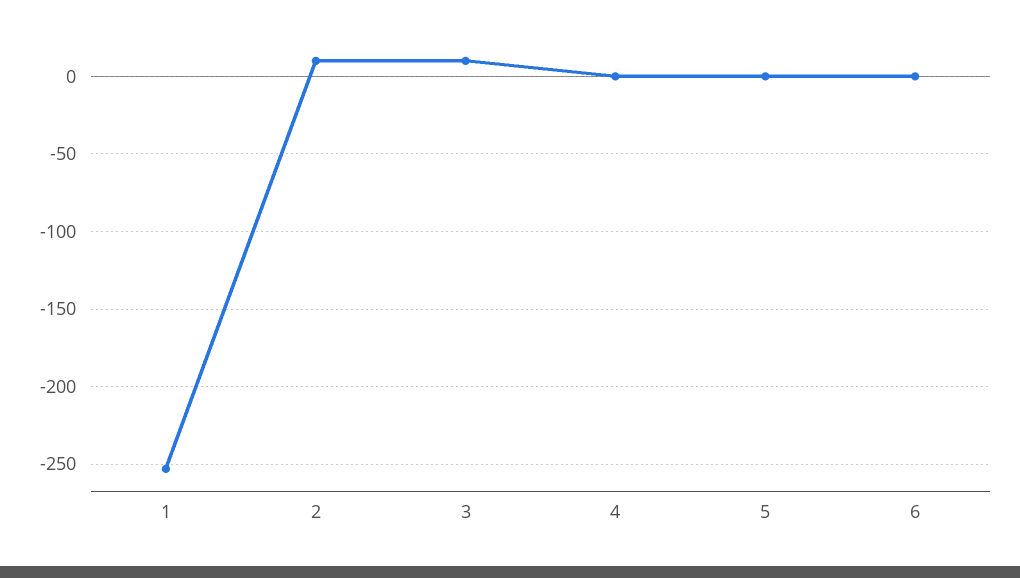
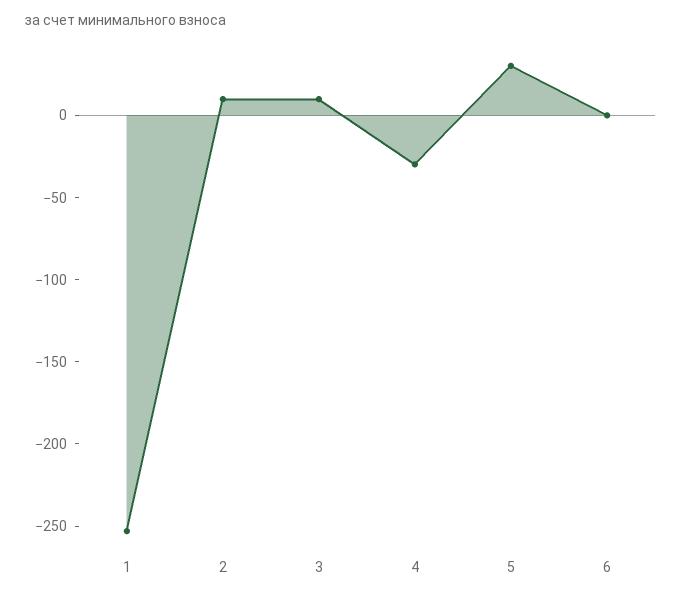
4: 0 -> -30
5: 0 -> 30

